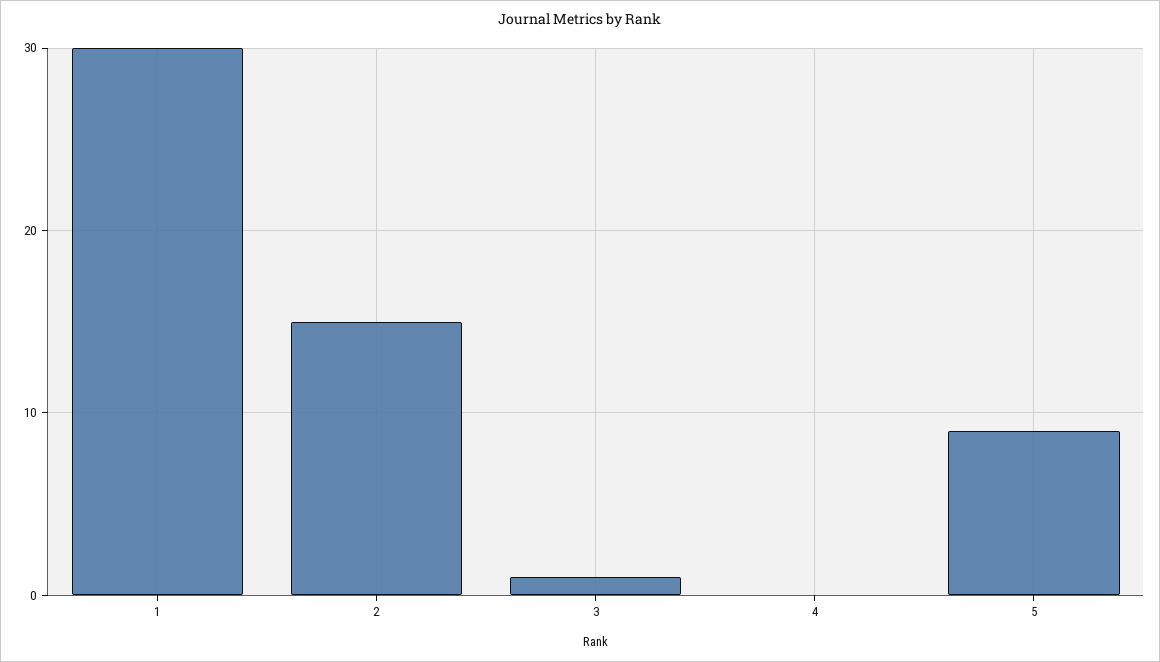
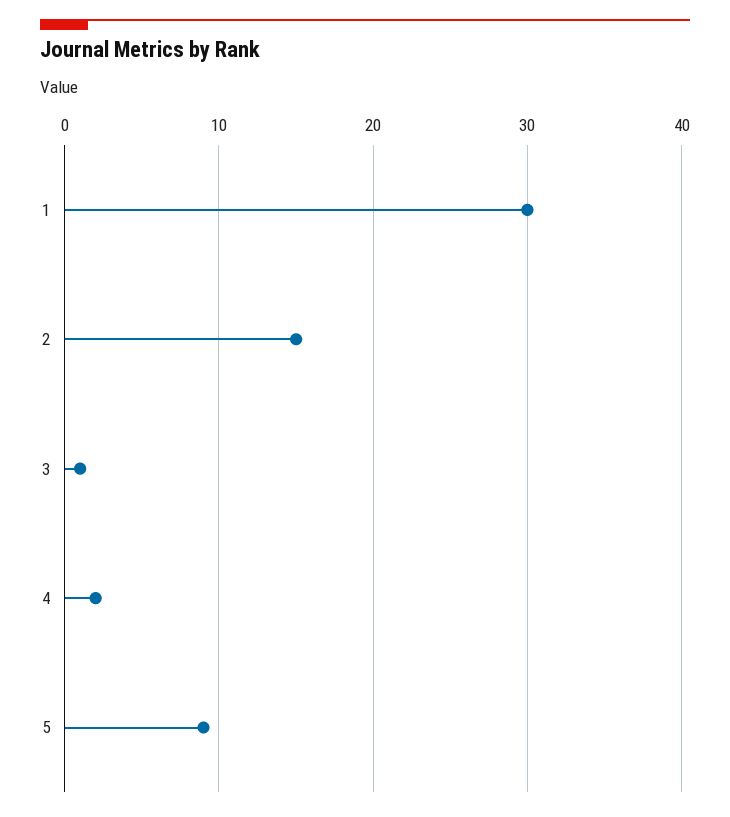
4: 0 -> 2

